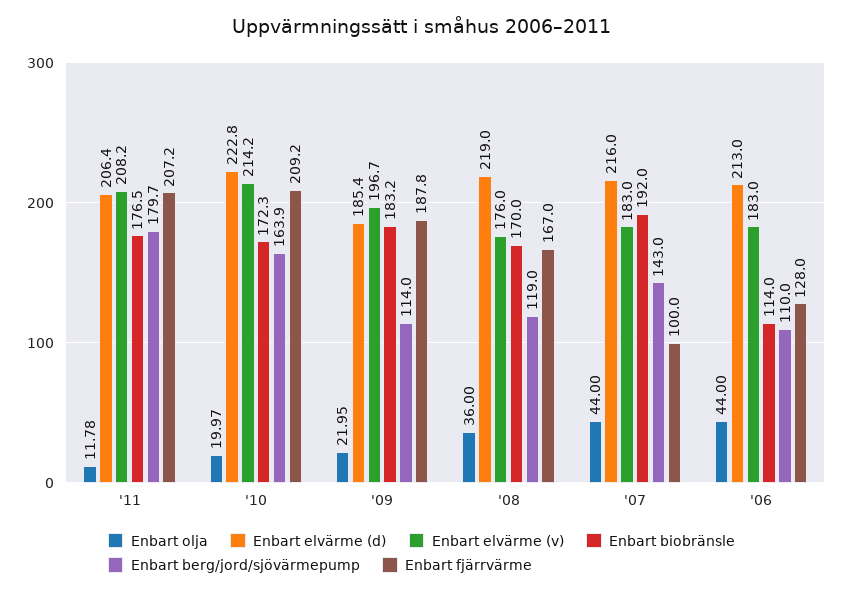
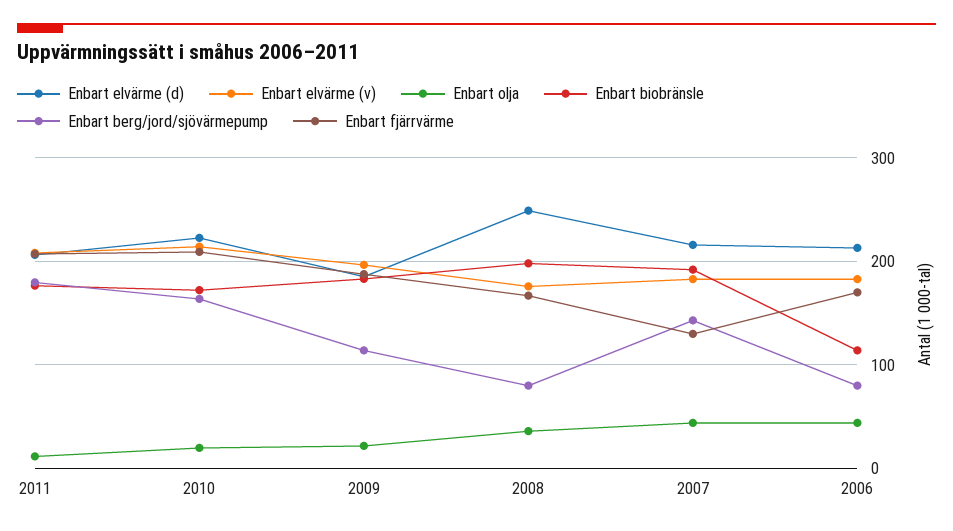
Enbart elvärme (d), '08: 219 -> 250
Enbart biobränsle, '08: 170 -> 200
Enbart berg/jord/sjövärmepump, '08: 119 -> 80
Enbart fjärrvärme, '07: 100 -> 130
Enbart berg/jord/sjövärmepump, '06: 110 -> 80
Enbart fjärrvärme, '06: 128 -> 170

